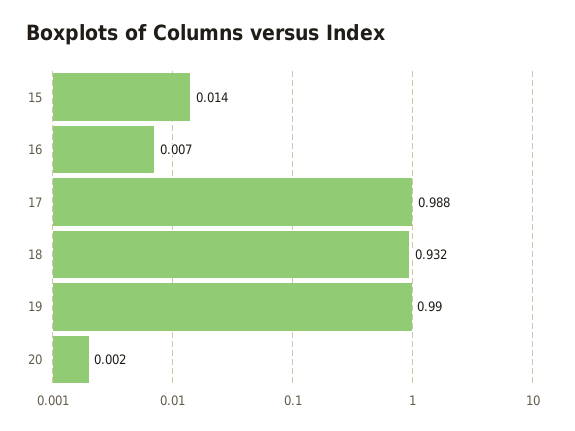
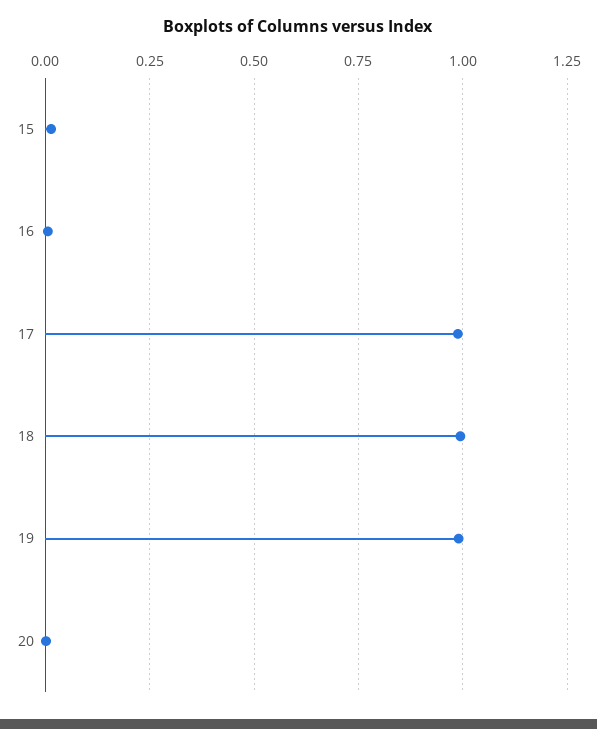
18: 0.932 -> 1

